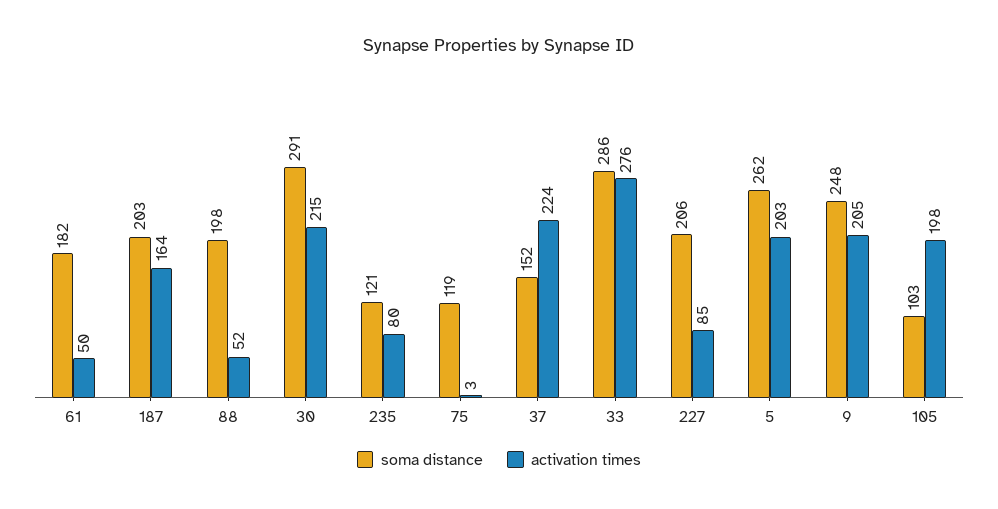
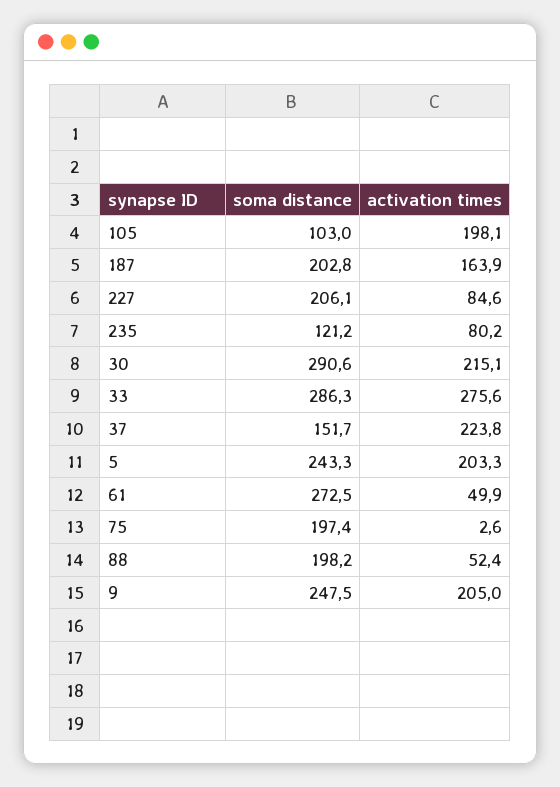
soma distance, 61: 182 -> 272.5
soma distance, 75: 119 -> 197.4
soma distance, 5: 262 -> 243.3

